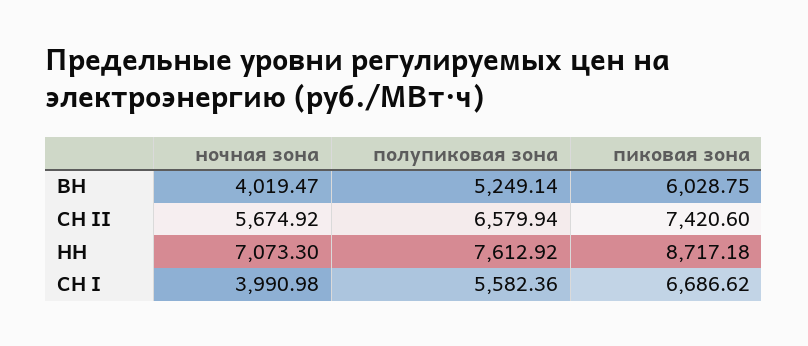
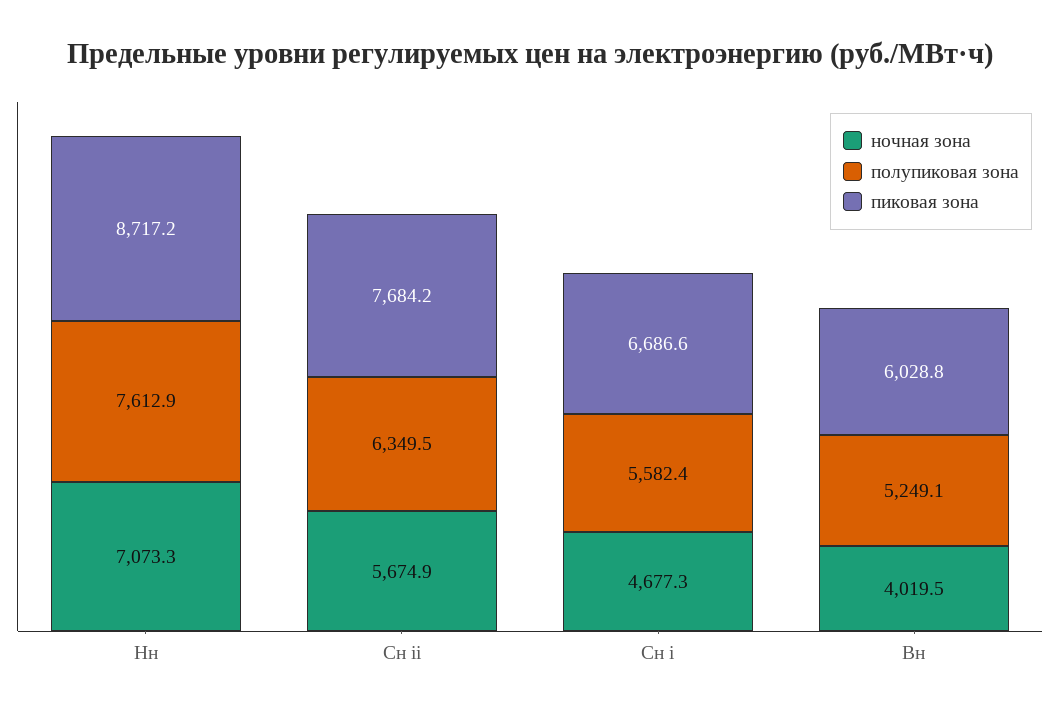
полупиковая зона, СН II: 6579.94 -> 6349.5
пиковая зона, СН II: 7420.6 -> 7684.2
ночная зона, СН I: 3990.98 -> 4677.3

